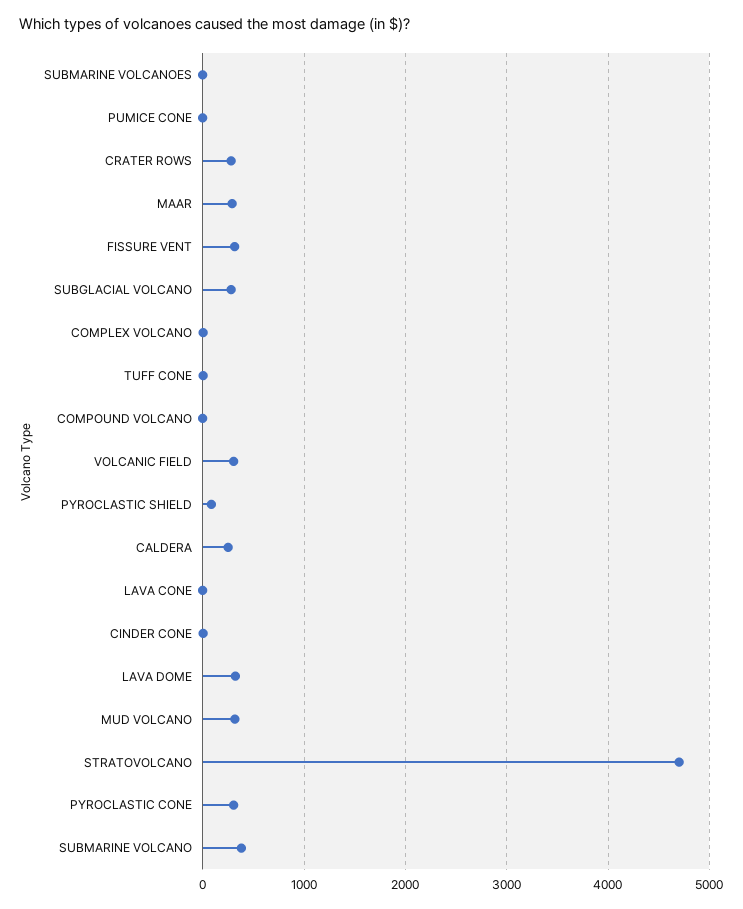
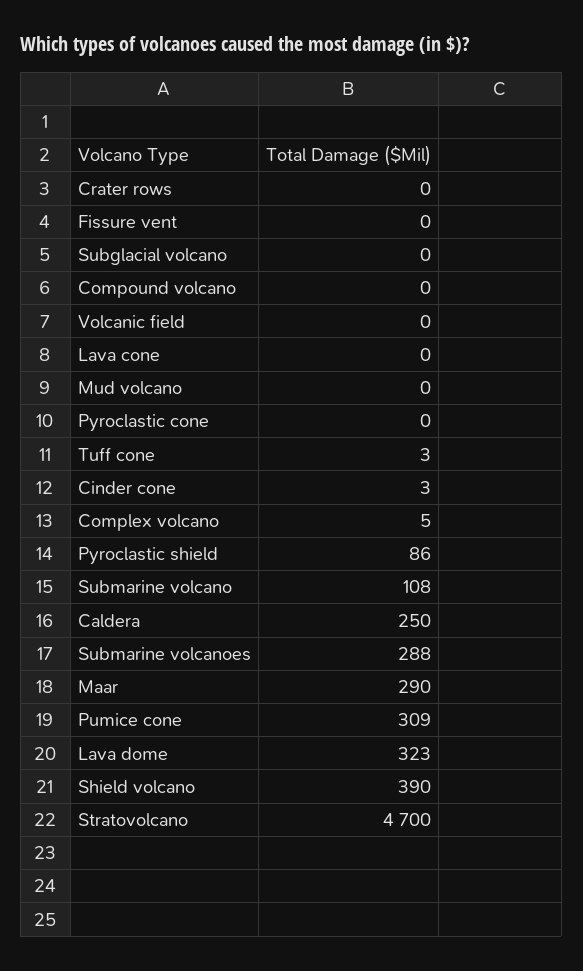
SUBMARINE VOLCANOES: 0 -> 288
PUMICE CONE: 0 -> 309
CRATER ROWS: 300 -> 0
FISSURE VENT: 300 -> 0
SUBGLACIAL VOLCANO: 300 -> 0
VOLCANIC FIELD: 300 -> 0
MUD VOLCANO: 300 -> 0
PYROCLASTIC CONE: 300 -> 0
SUBMARINE VOLCANO: 400 -> 108
Shield volcano: none -> 390

